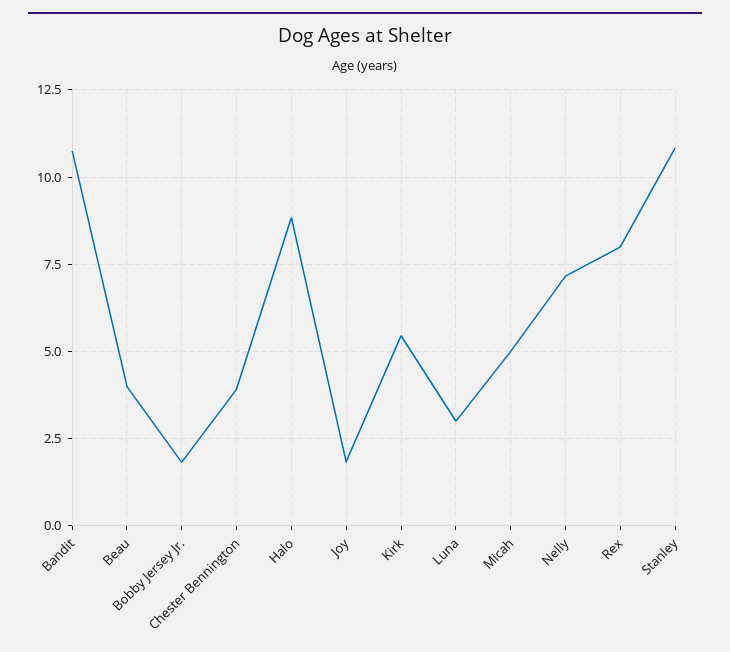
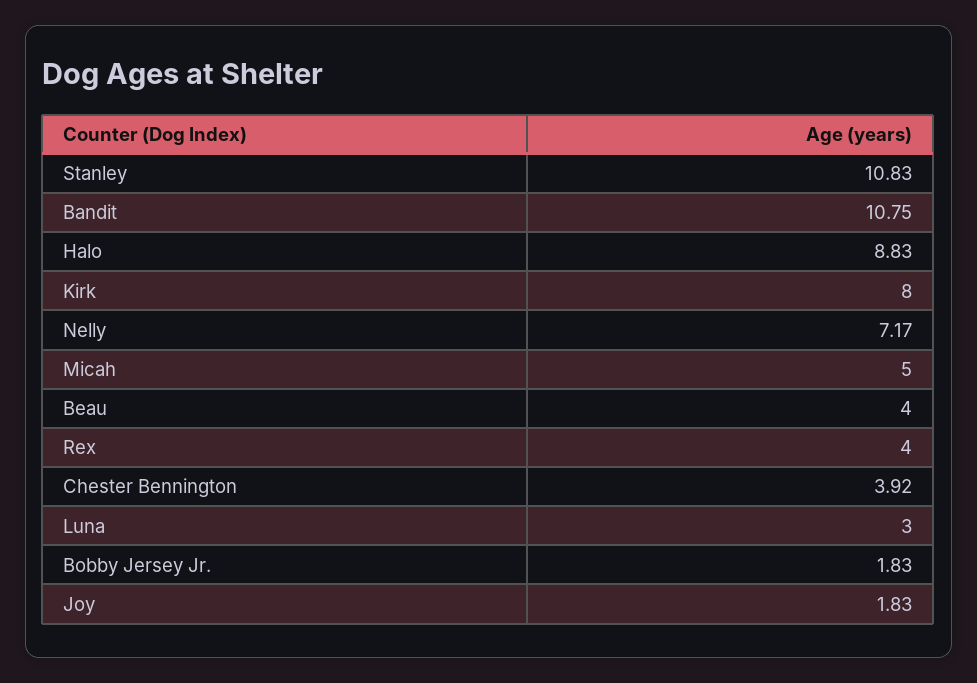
Kirk: 5.5 -> 8
Rex: 8 -> 4

